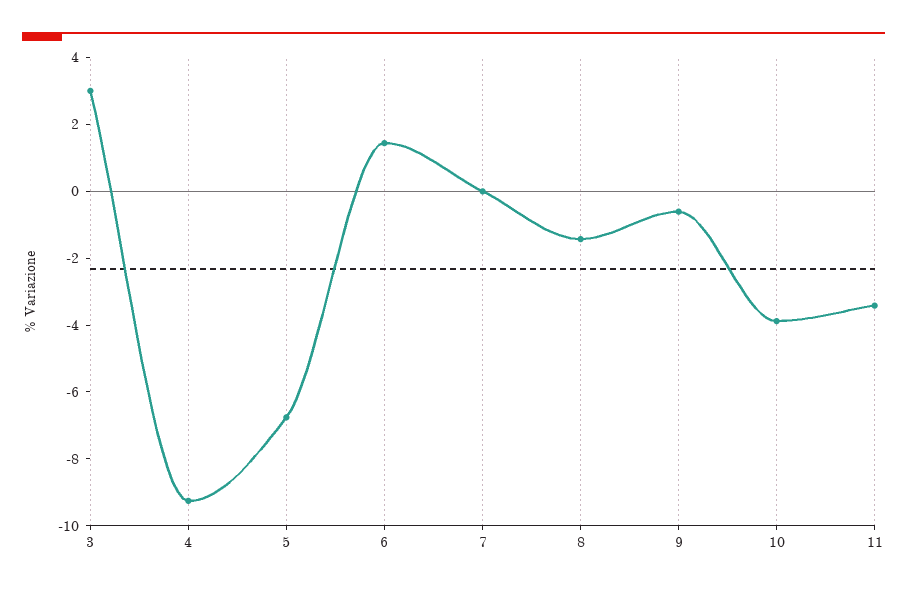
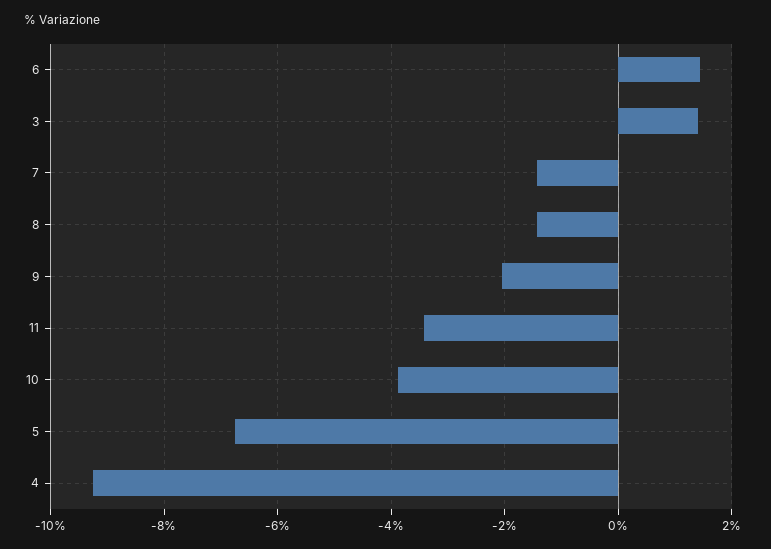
3: 3 -> 1.4
7: 0 -> -1.4
9: -0.5 -> -2

